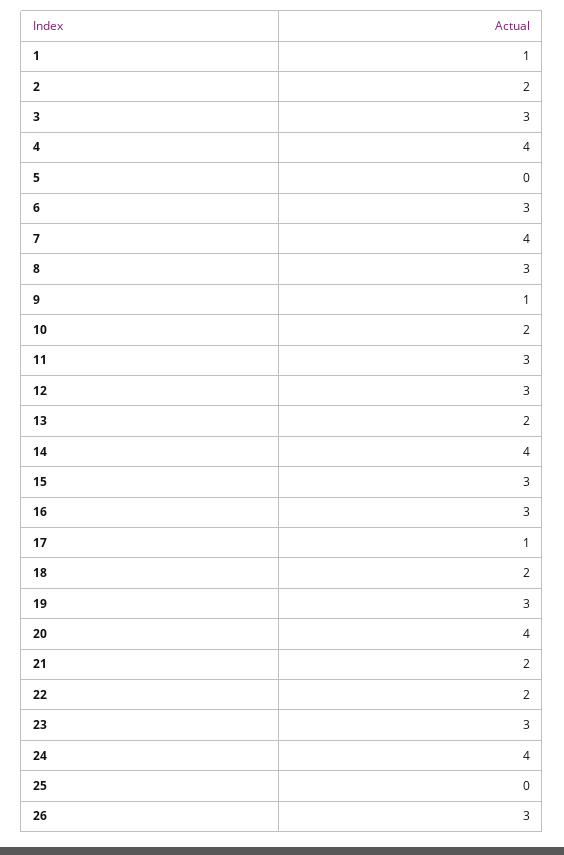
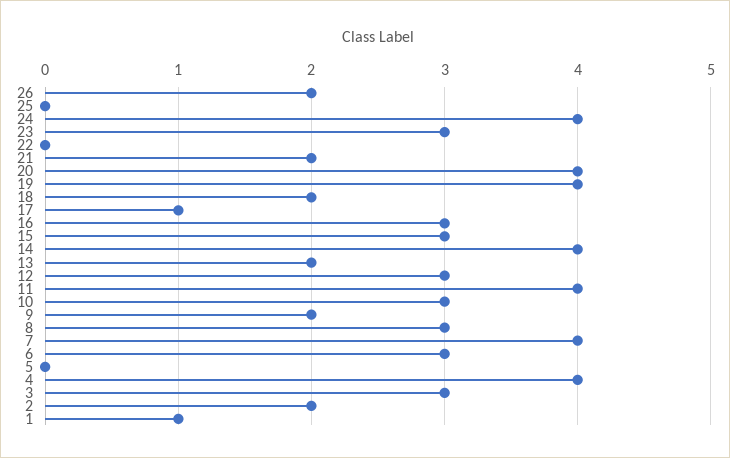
9: 1 -> 2
10: 2 -> 3
11: 3 -> 4
19: 3 -> 4
22: 2 -> 0
26: 3 -> 2

